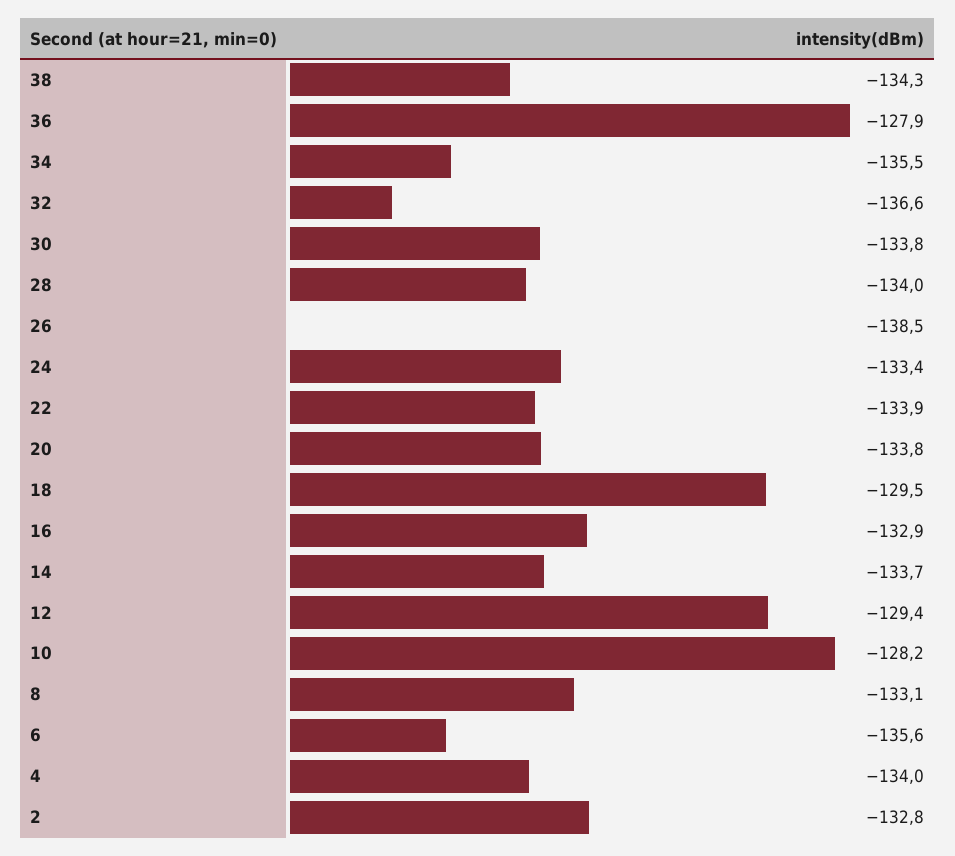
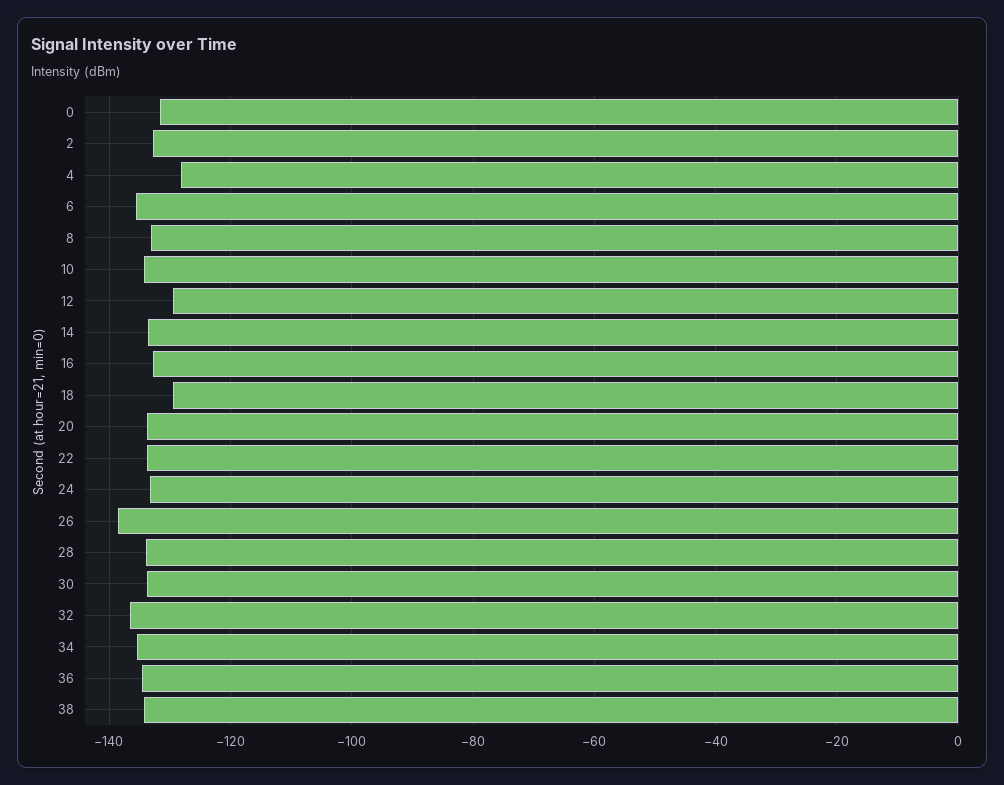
36: -127.9 -> -134
10: -128.2 -> -134
4: -134 -> -128
0: none -> -132

